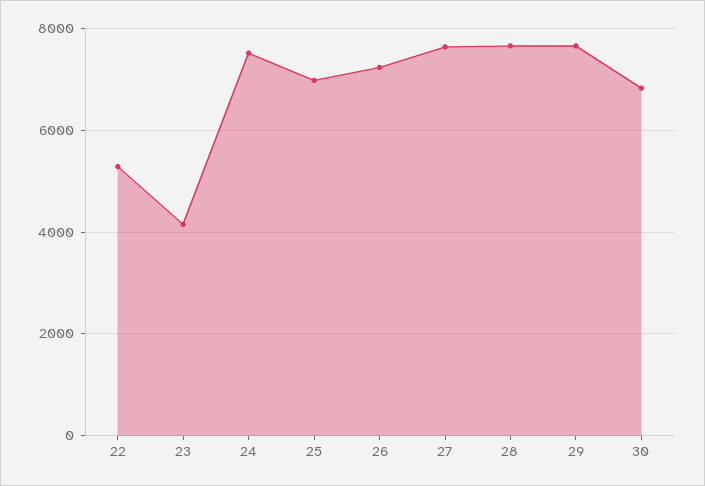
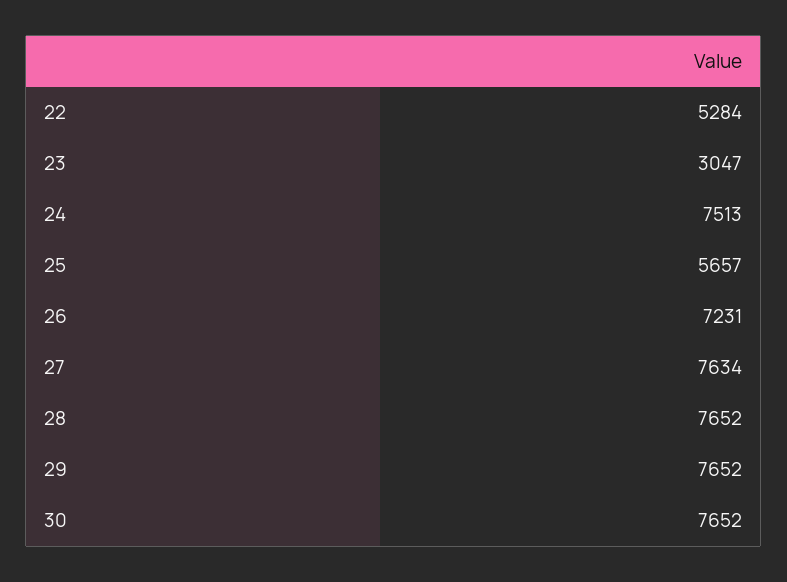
23: 4200 -> 3047
25: 7000 -> 5657
30: 6800 -> 7652

